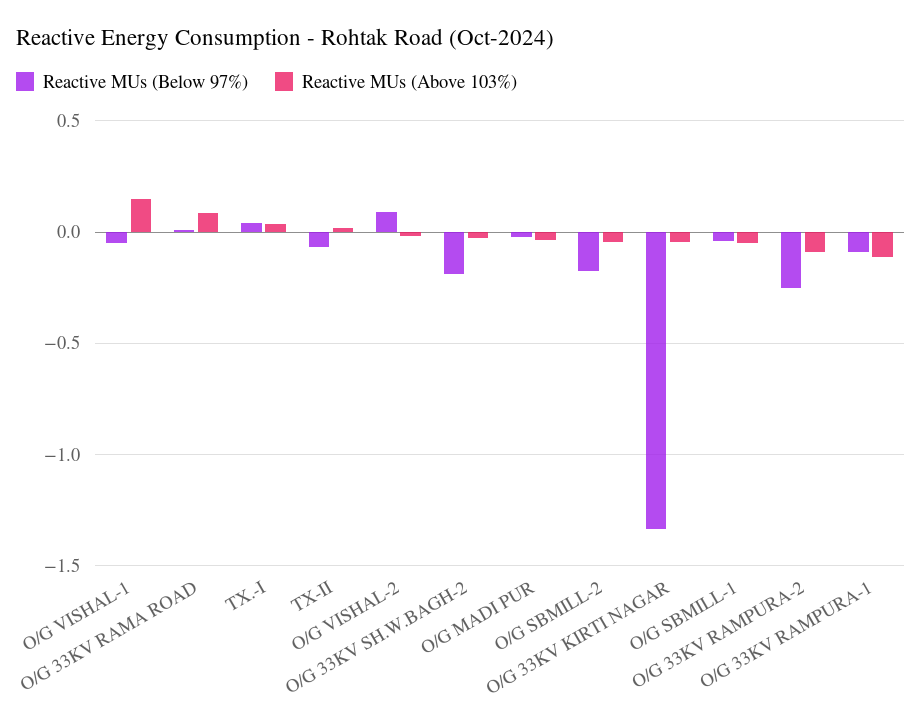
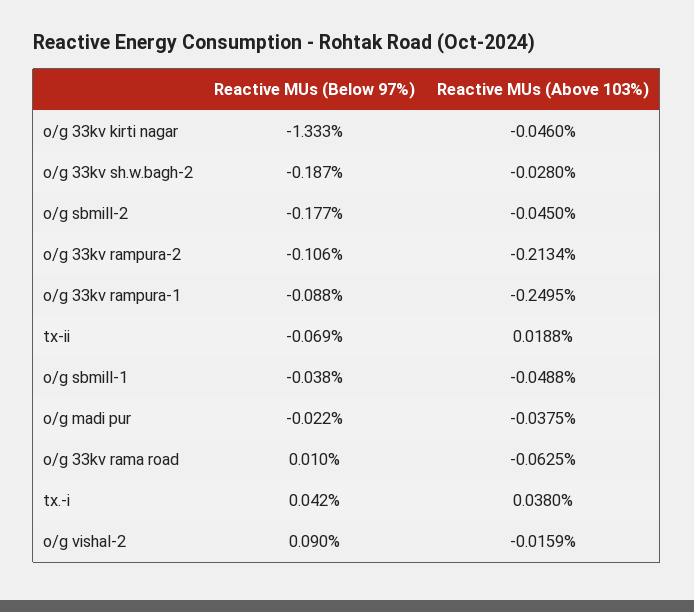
Reactive MUs (Below 97%), O/G VISHAL-1: -0.05 -> none
Reactive MUs (Above 103%), O/G VISHAL-1: 0.15 -> none
Reactive MUs (Above 103%), O/G 33KV RAMA ROAD: 0.1 -> -0.0625
Reactive MUs (Below 97%), O/G 33KV RAMPURA-2: -0.25 -> -0.106
Reactive MUs (Above 103%), O/G 33KV RAMPURA-2: -0.1 -> -0.2134
Reactive MUs (Above 103%), O/G 33KV RAMPURA-1: -0.1 -> -0.2495

